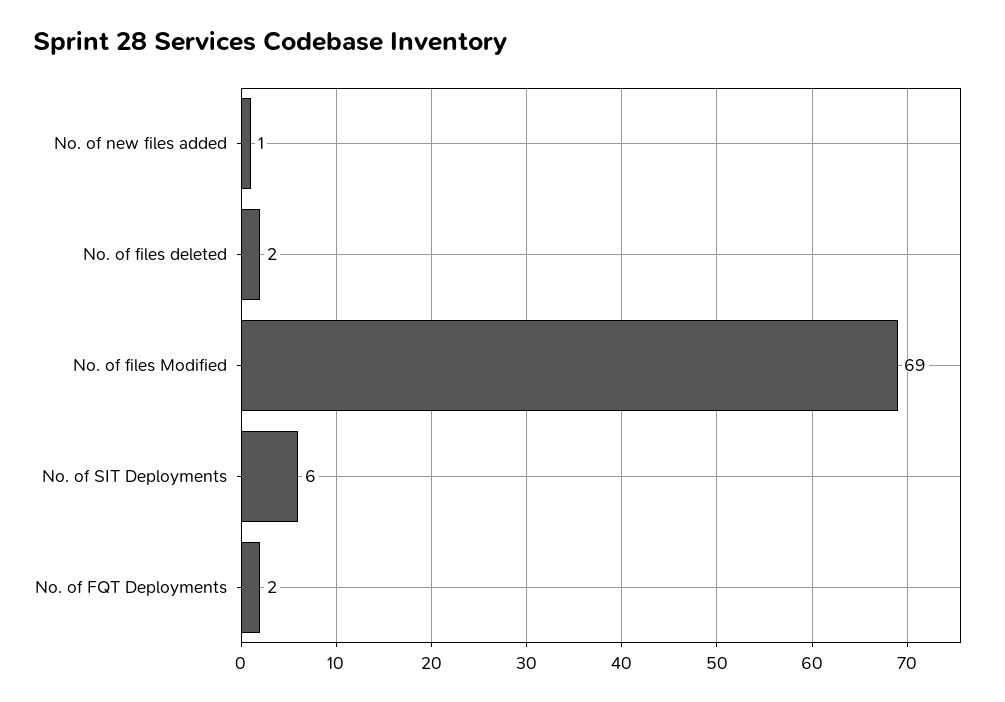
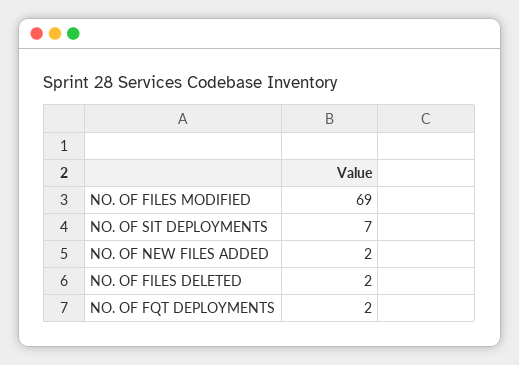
No. of new files added: 1 -> 2
No. of SIT Deployments: 6 -> 7

